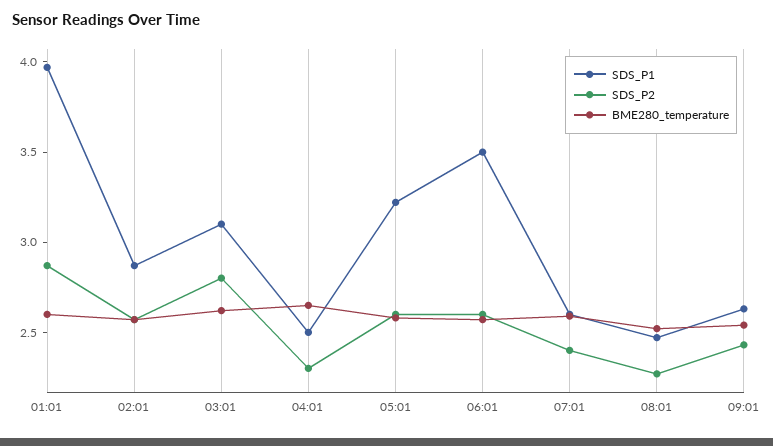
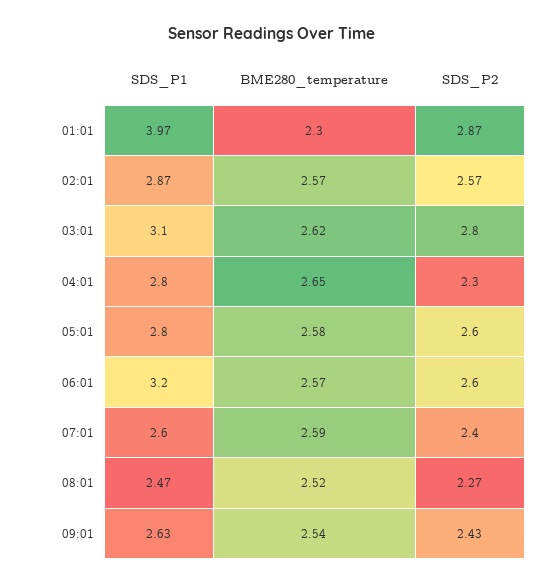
BME280_temperature, 01:01: 2.6 -> 2.3
SDS_P1, 04:01: 2.5 -> 2.8
SDS_P1, 05:01: 3.2 -> 2.8
SDS_P1, 06:01: 3.5 -> 3.2

